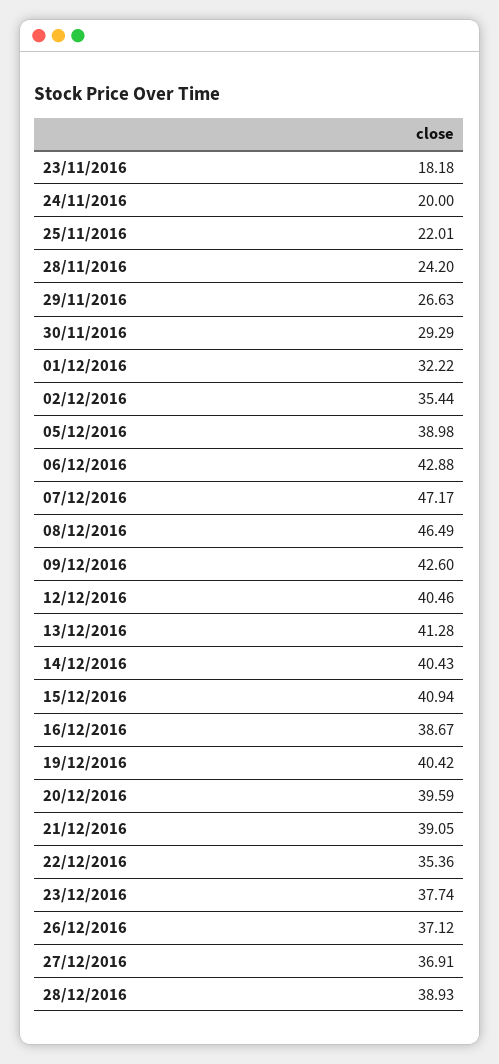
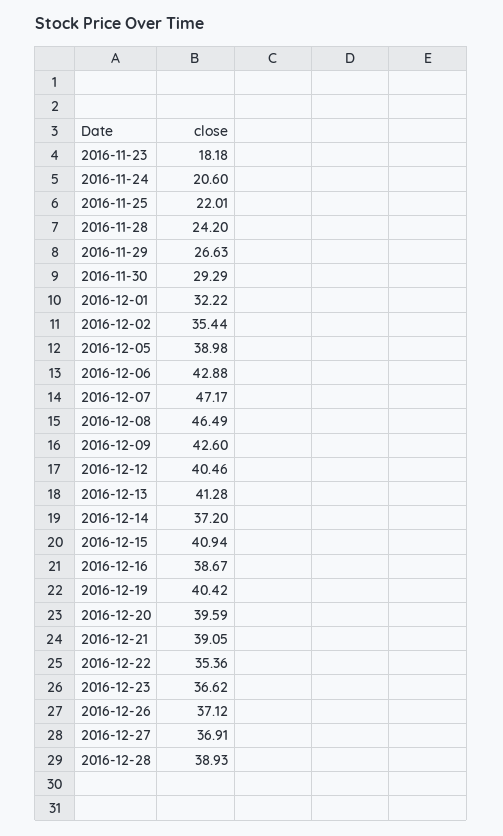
24/11/2016: 20 -> 20.6
14/12/2016: 40.43 -> 37.2
23/12/2016: 37.74 -> 36.62

